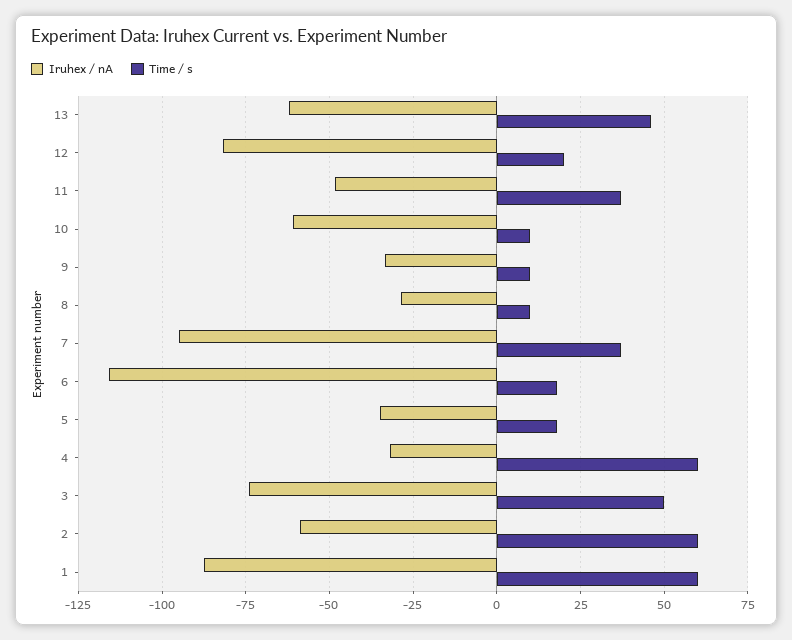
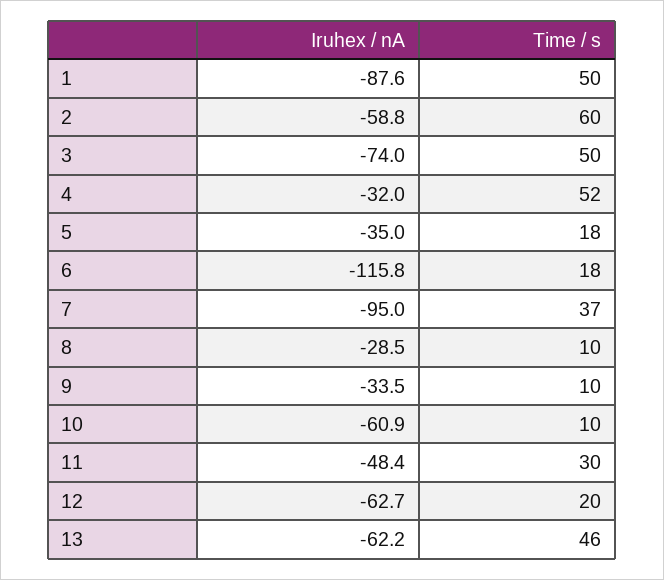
Iruhex / nA, 12: -82.5 -> -62.7
Time / s, 11: 37.5 -> 30
Time / s, 4: 60 -> 52
Time / s, 1: 60 -> 50

